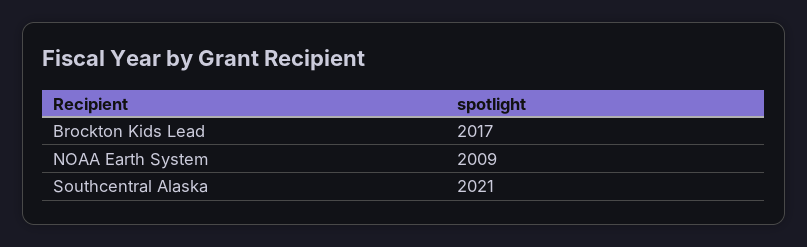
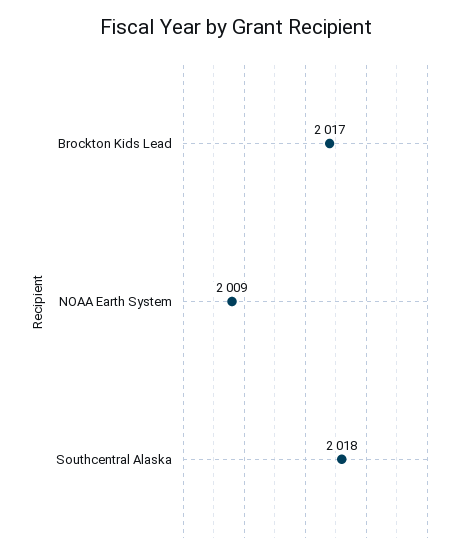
Southcentral Alaska: 2021 -> 2018

